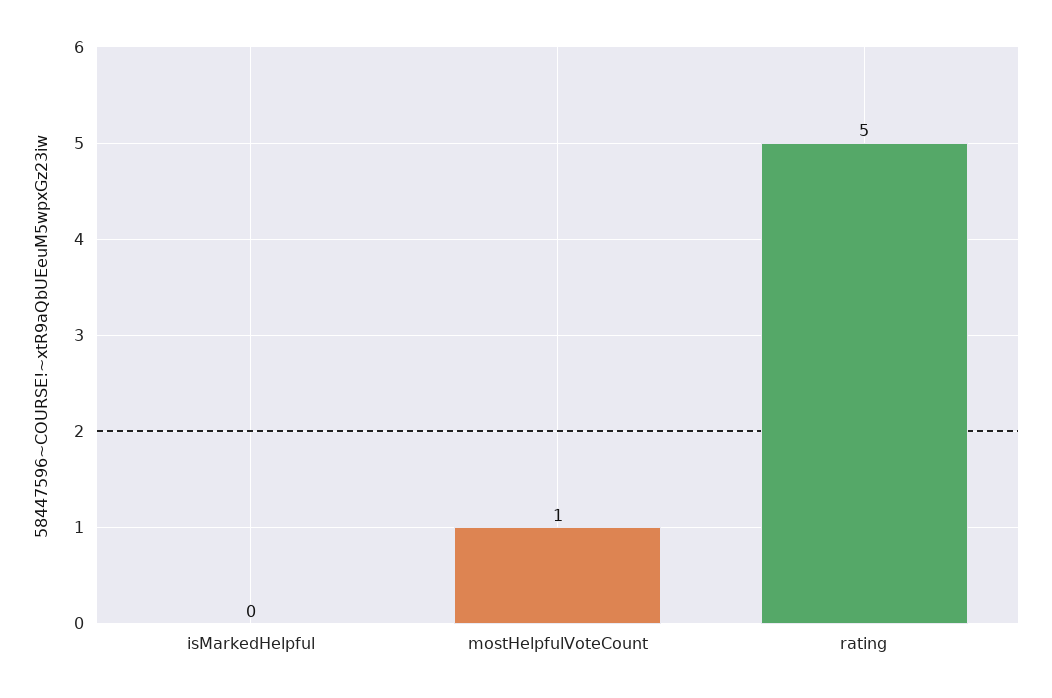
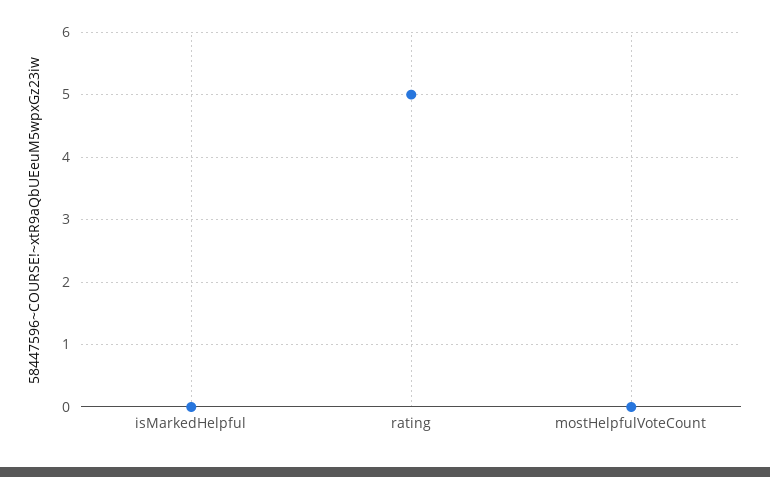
mostHelpfulVoteCount: 1 -> 0

